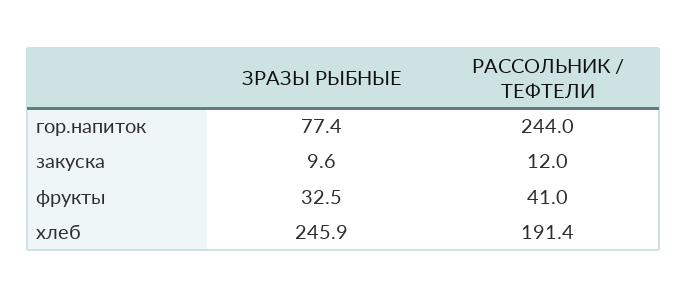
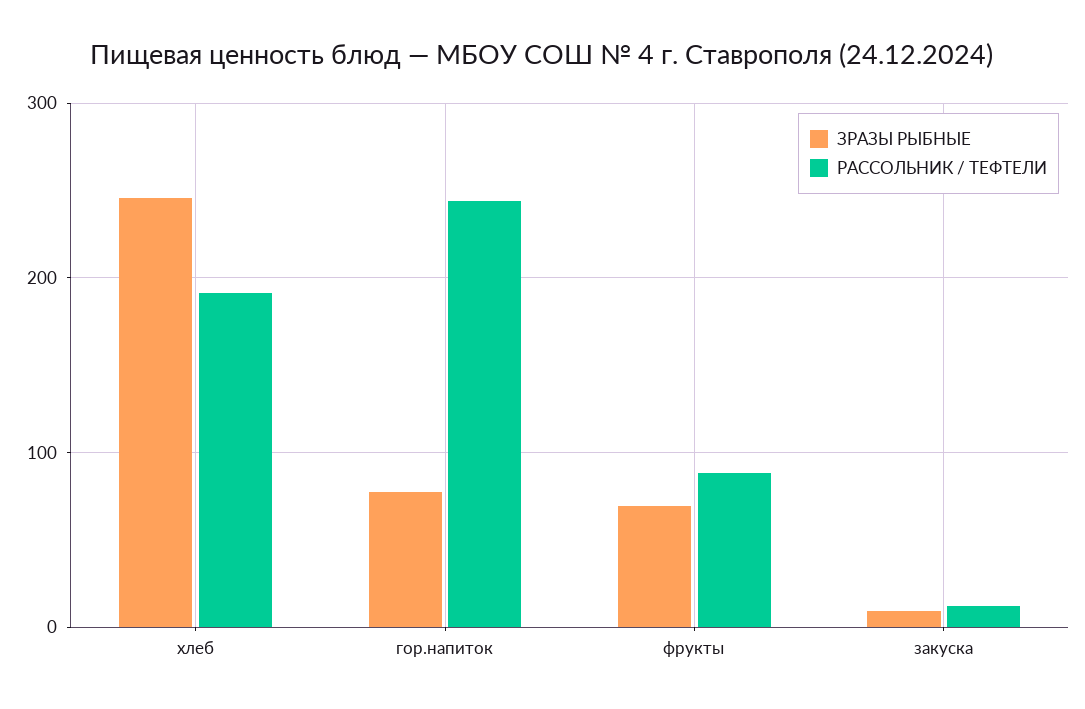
ЗРАЗЫ РЫБНЫЕ, фрукты: 32.5 -> 70
РАССОЛЬНИК / ТЕФТЕЛИ, фрукты: 41 -> 90

